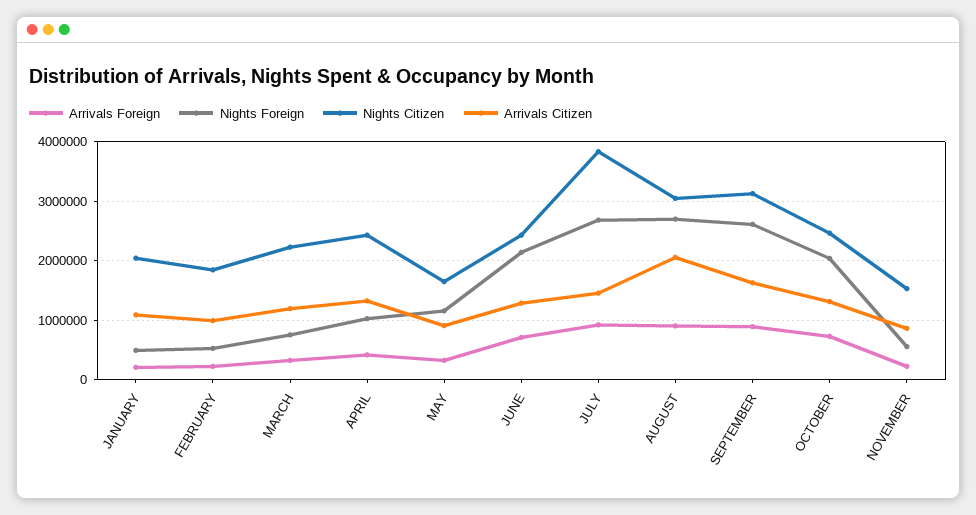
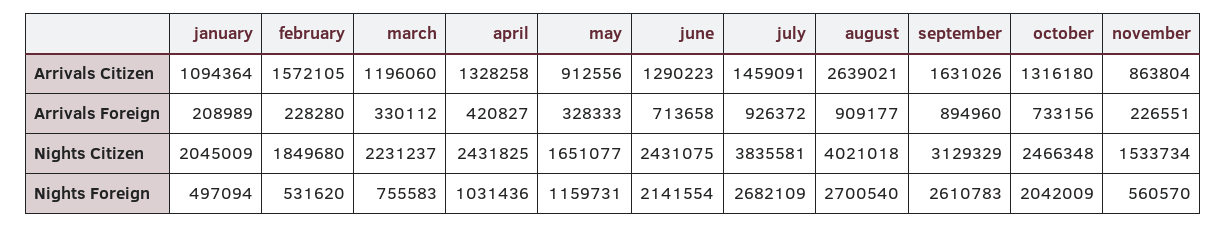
Arrivals Citizen, FEBRUARY: 1000000 -> 1572105
Nights Citizen, AUGUST: 3000000 -> 4021018
Arrivals Citizen, AUGUST: 2000000 -> 2639021

